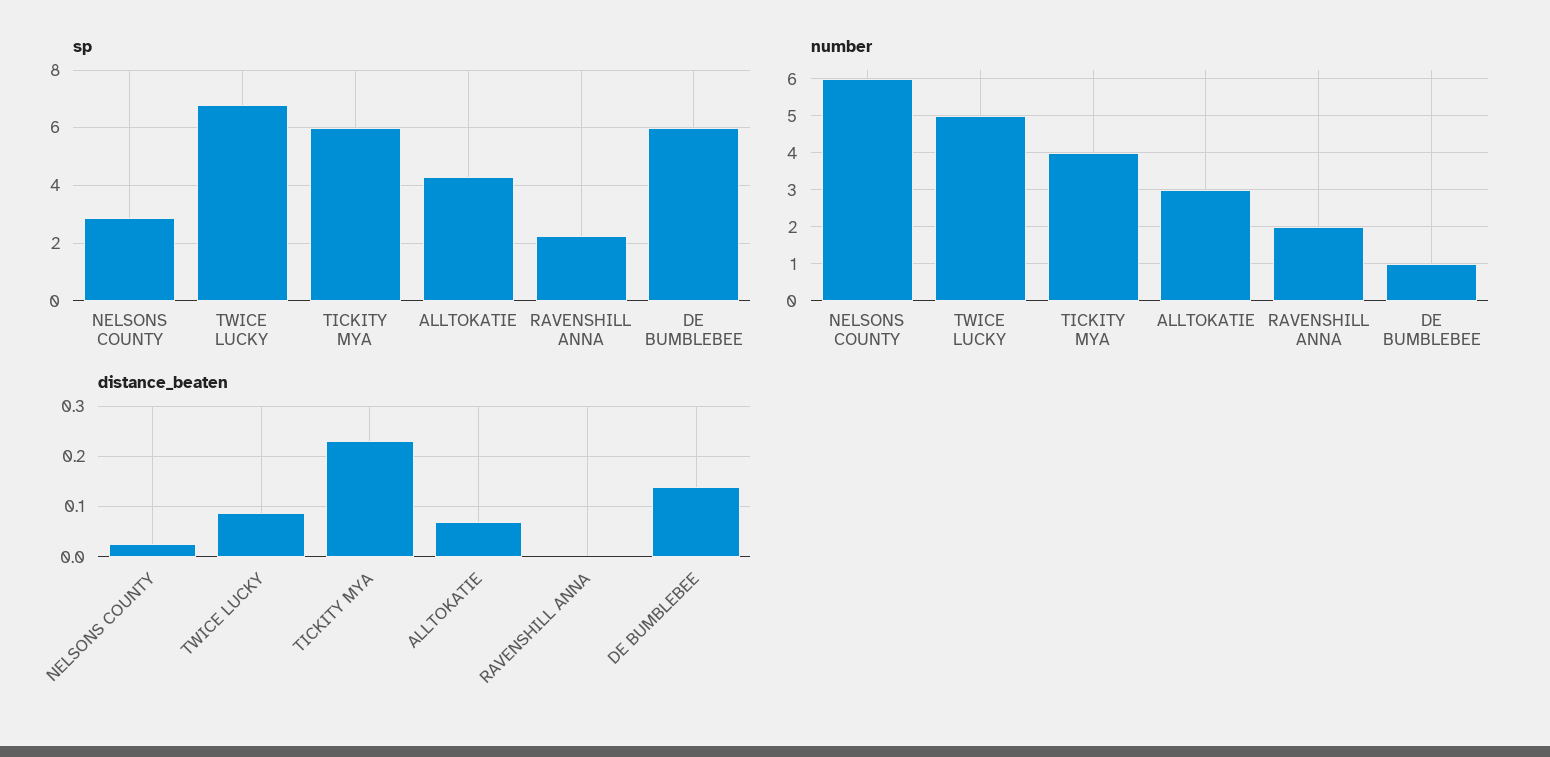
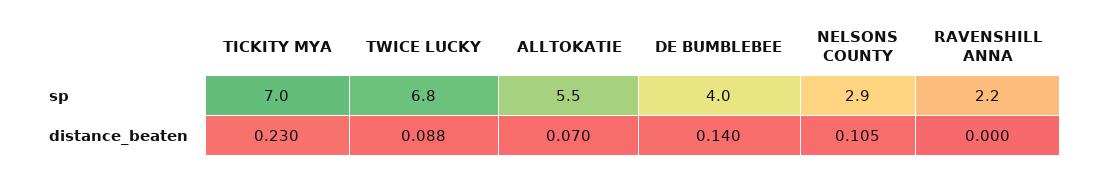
sp, TICKITY MYA: 6 -> 7
sp, ALLTOKATIE: 4.25 -> 5.5
sp, DE BUMBLEBEE: 6 -> 4
number, NELSONS COUNTY: 6 -> none
number, TWICE LUCKY: 5 -> none
number, TICKITY MYA: 4 -> none
number, ALLTOKATIE: 3 -> none
number, RAVENSHILL ANNA: 2 -> none
number, DE BUMBLEBEE: 1 -> none
distance_beaten, NELSONS COUNTY: 0.02 -> 0.105

